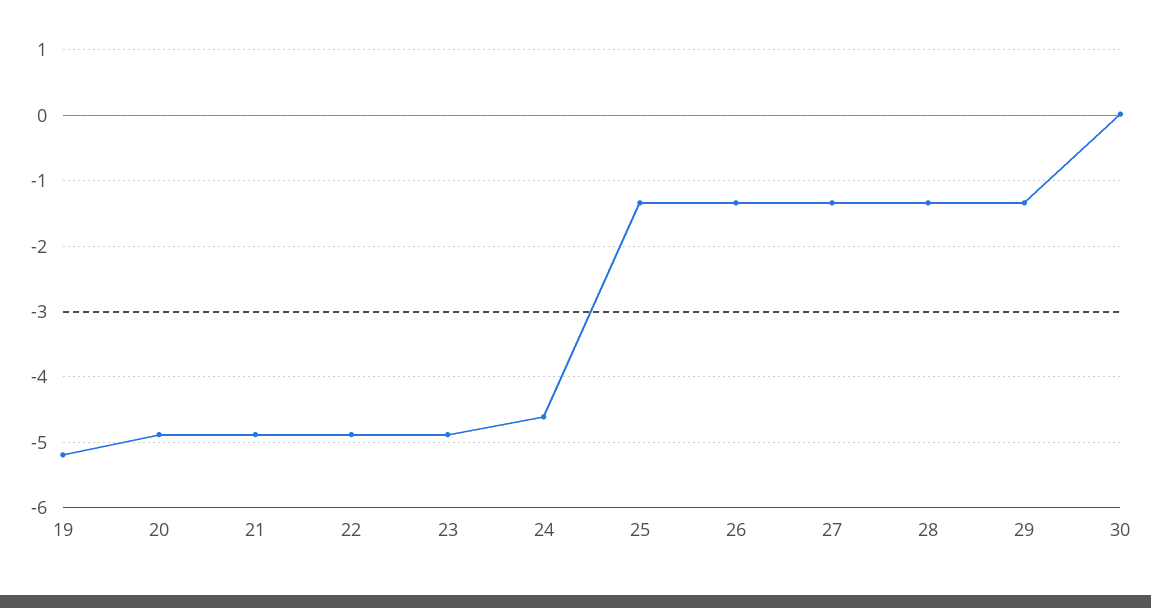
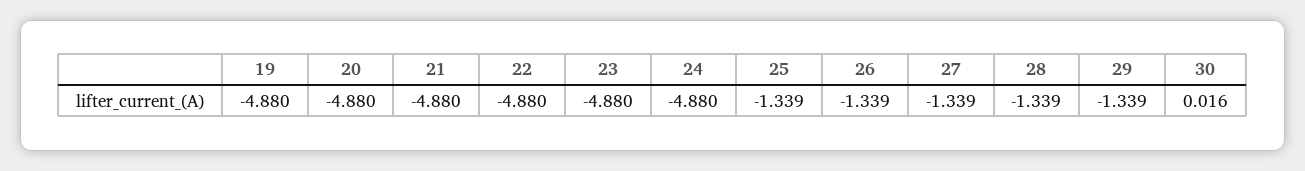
19: -5.2 -> -4.88
24: -4.6 -> -4.88

